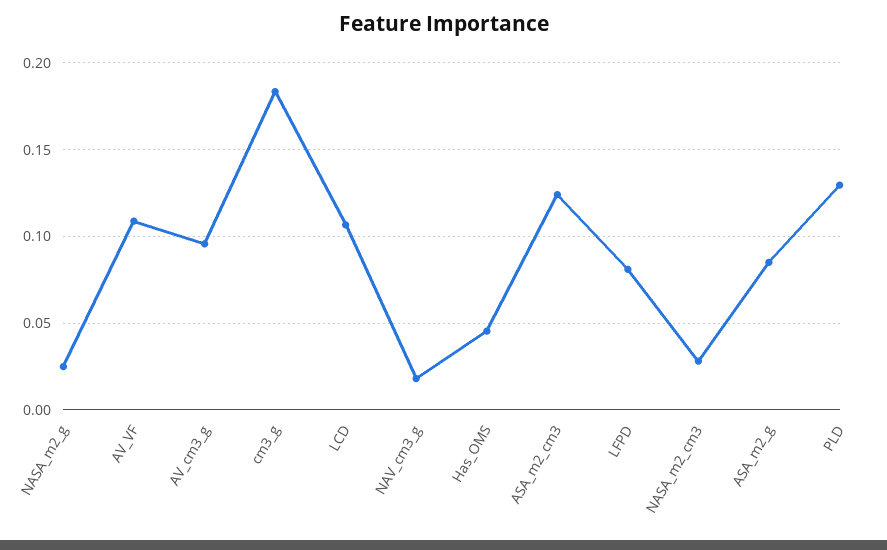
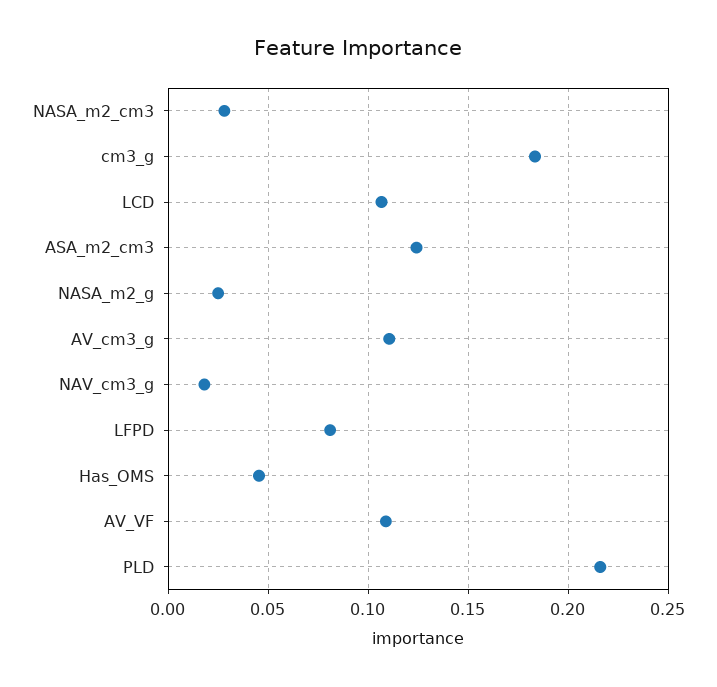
AV_cm3_g: 0.095 -> 0.11
ASA_m2_g: 0.085 -> none
PLD: 0.13 -> 0.215

